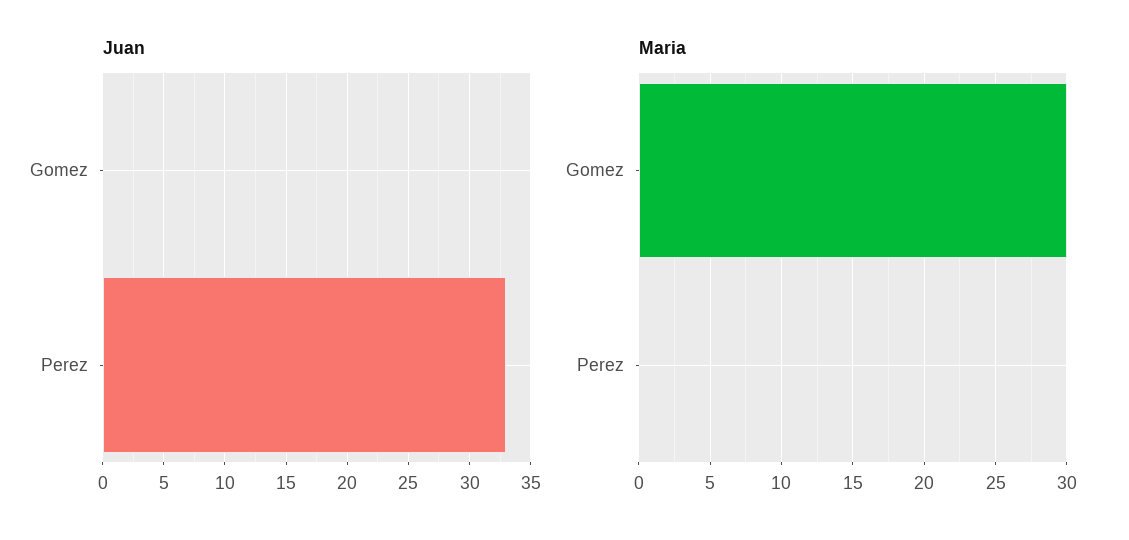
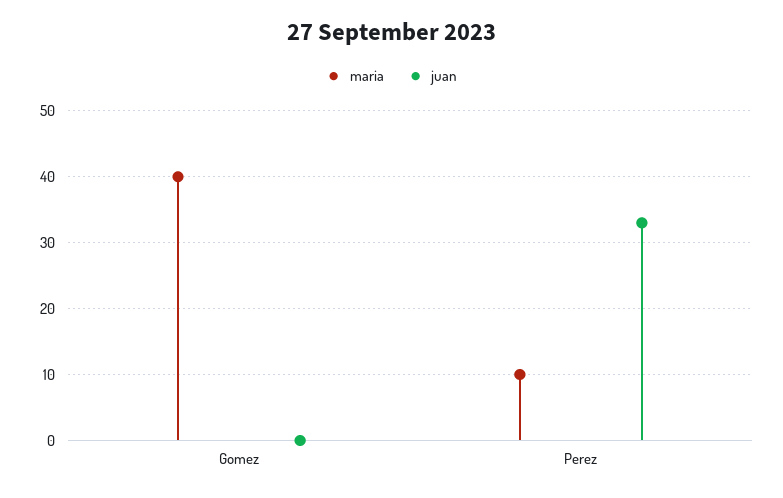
Maria, Gomez: 30 -> 40
Maria, Perez: 0 -> 10

